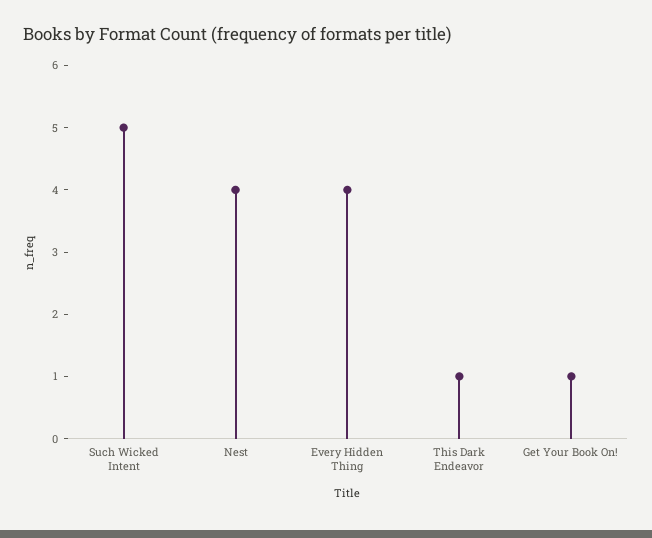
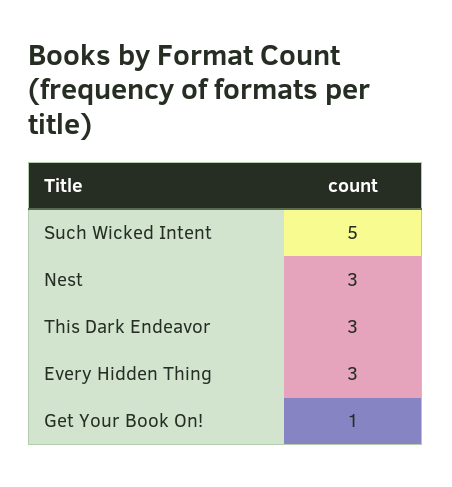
Nest: 4 -> 3
Every Hidden Thing: 4 -> 3
This Dark Endeavor: 1 -> 3

